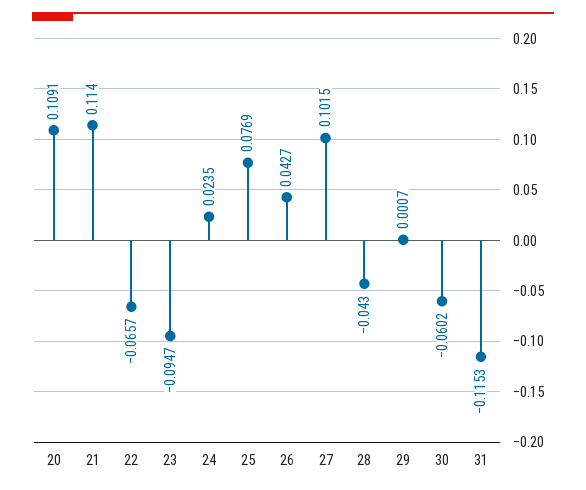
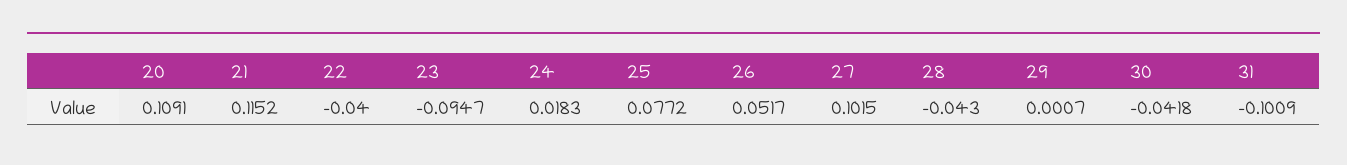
21: 0.114 -> 0.1152
22: -0.0657 -> -0.04
24: 0.0235 -> 0.0183
25: 0.0769 -> 0.0772
26: 0.0427 -> 0.0517
30: -0.0602 -> -0.0418
31: -0.1153 -> -0.1009

